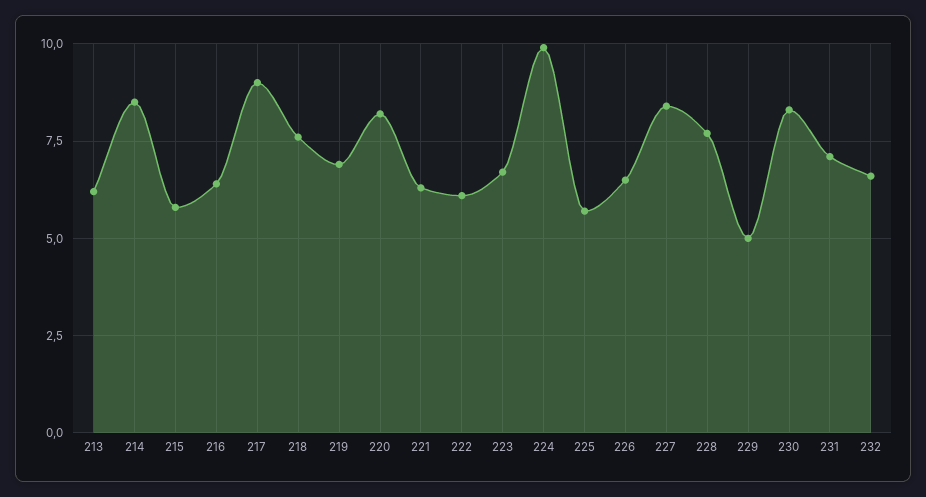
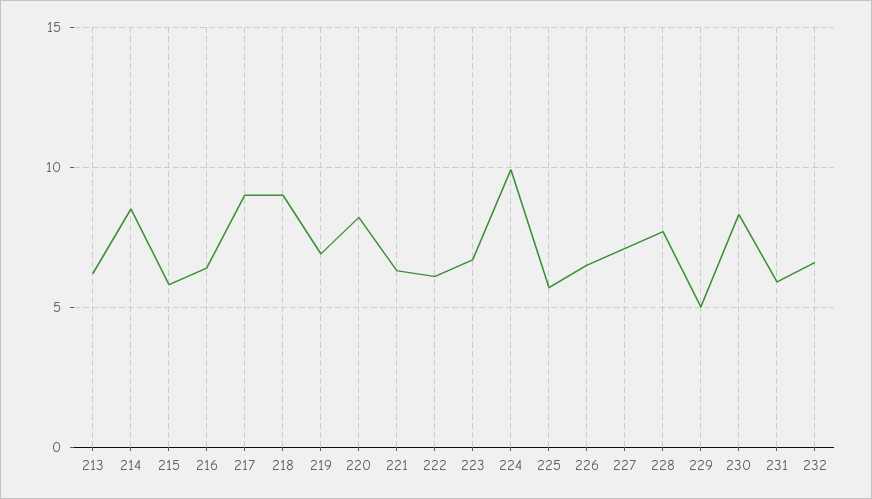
218: 7.5 -> 9
227: 8.5 -> 7
231: 7 -> 6

